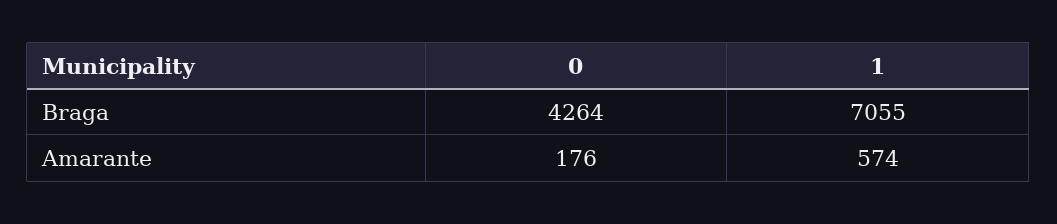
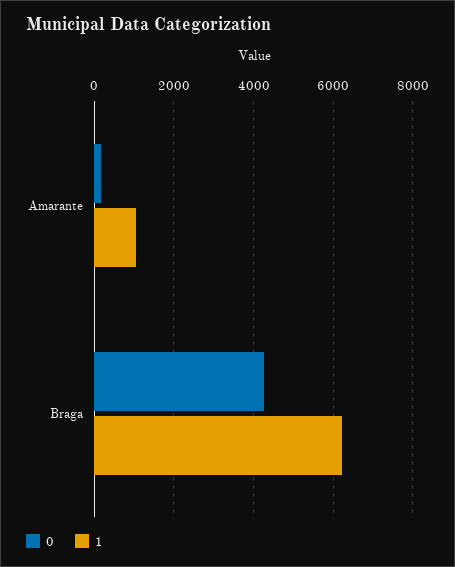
1, Braga: 7055 -> 6200
1, Amarante: 574 -> 1000

